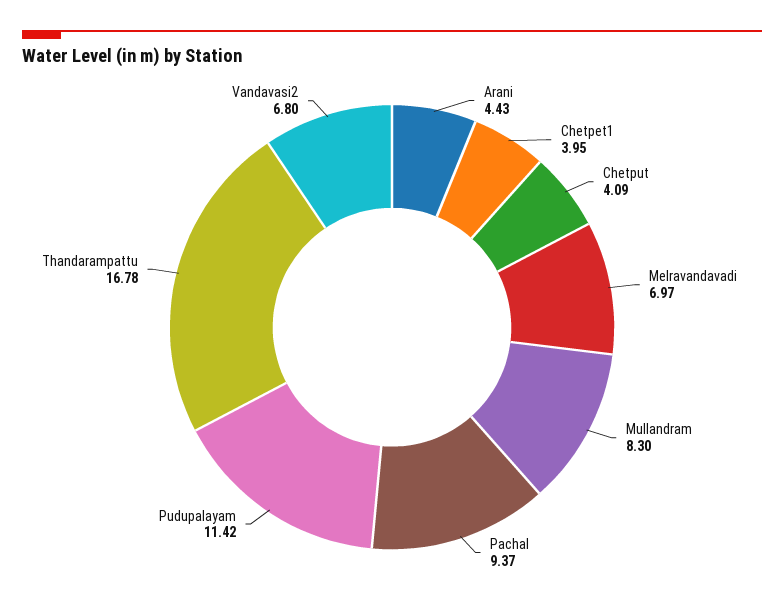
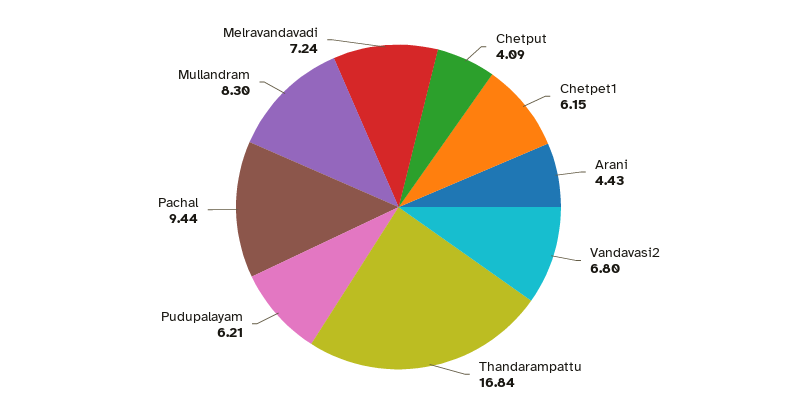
Chetpet1: 3.95 -> 6.15
Melravandavadi: 6.97 -> 7.24
Pachal: 9.37 -> 9.44
Pudupalayam: 11.42 -> 6.21
Thandarampattu: 16.78 -> 16.84

